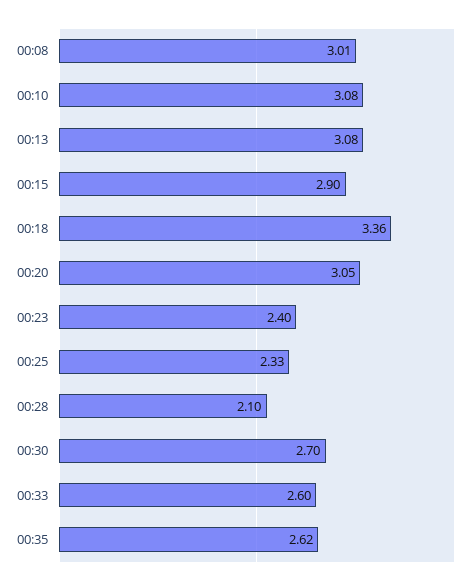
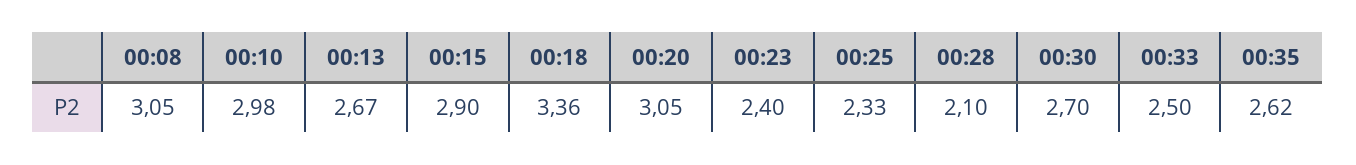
00:08: 3.01 -> 3.05
00:10: 3.08 -> 2.98
00:13: 3.08 -> 2.67
00:33: 2.6 -> 2.5

